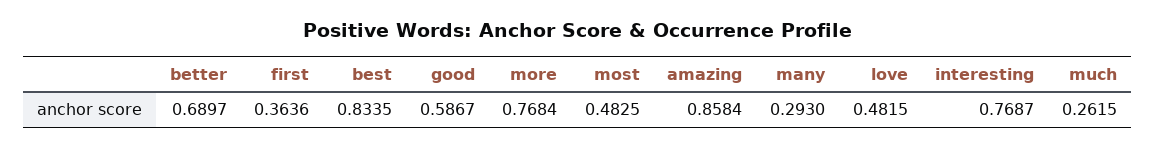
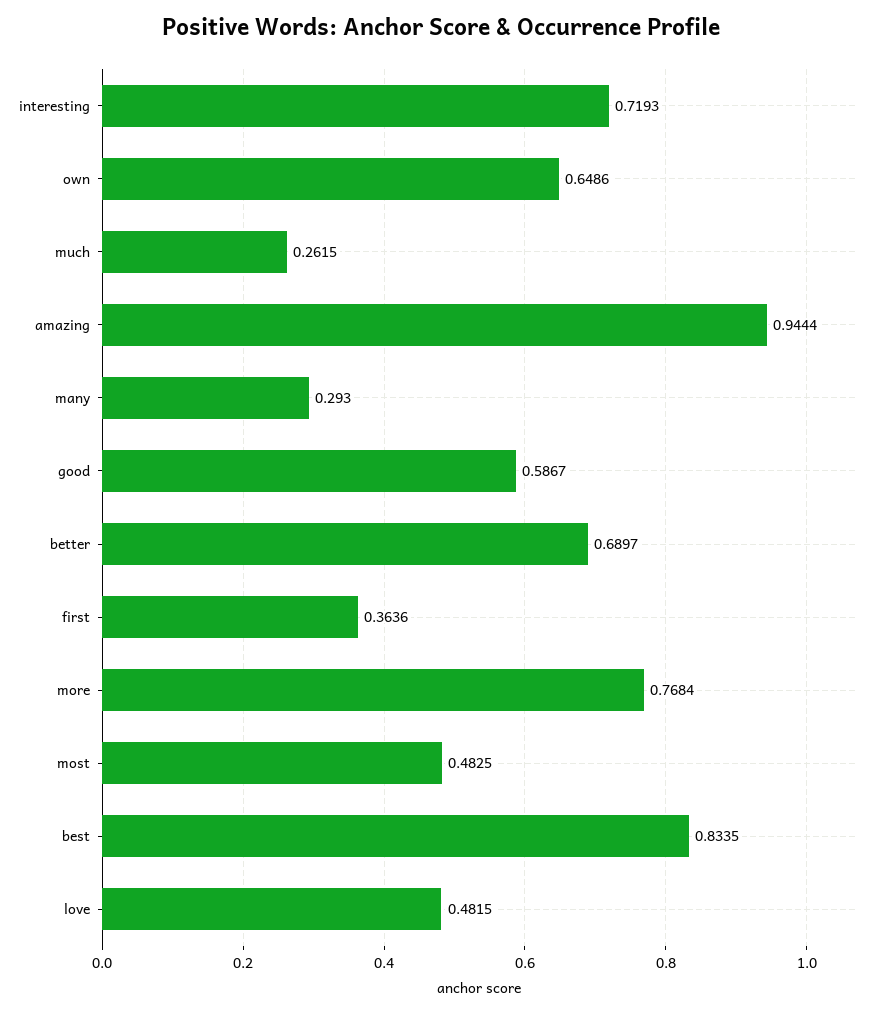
amazing: 0.8584 -> 0.9444
interesting: 0.7687 -> 0.7193
own: none -> 0.6486

